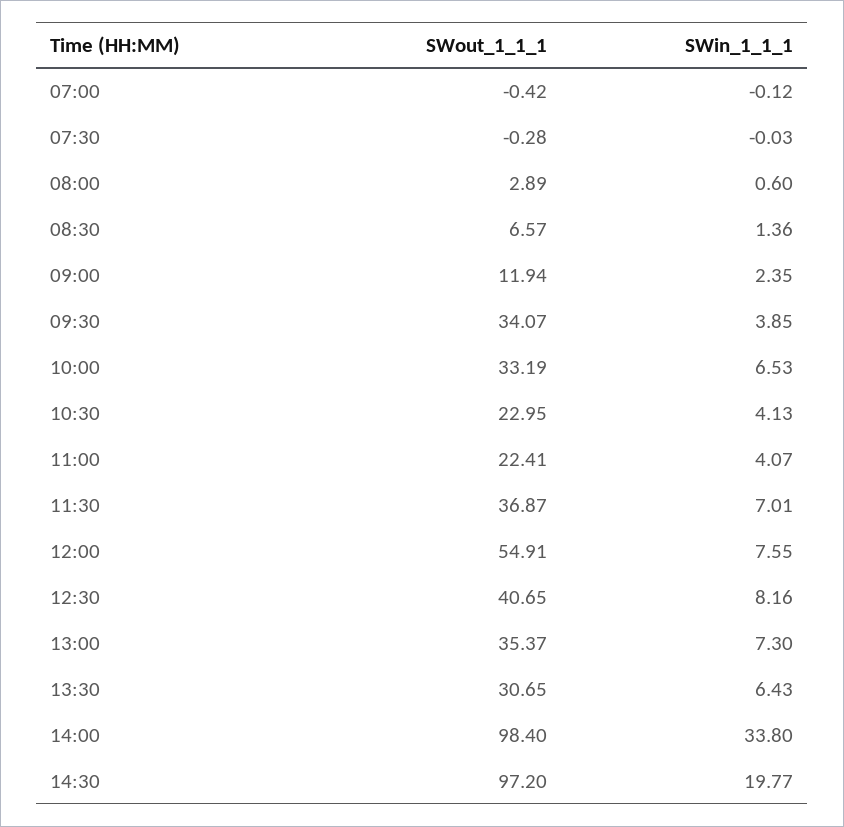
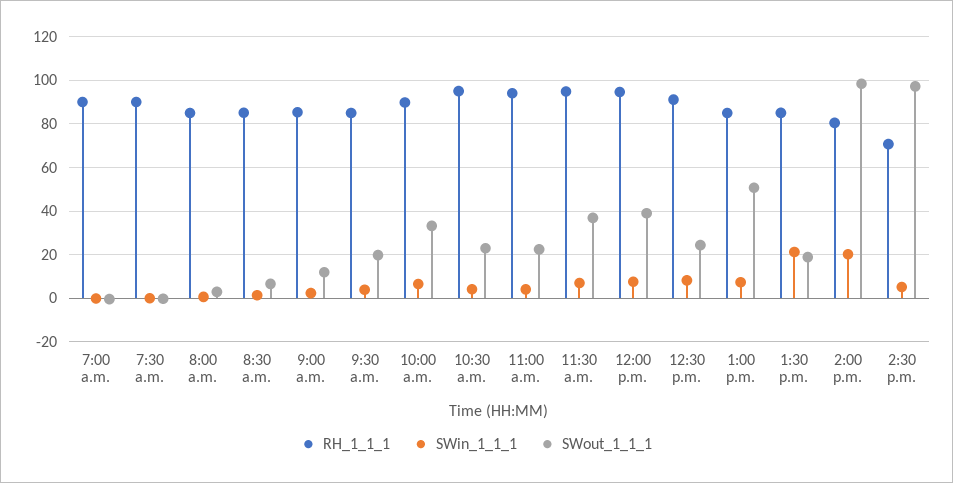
SWout_1_1_1, 09:30: 34.07 -> 20
SWout_1_1_1, 12:00: 54.91 -> 40
SWout_1_1_1, 12:30: 40.65 -> 25
SWout_1_1_1, 13:00: 35.37 -> 50
SWout_1_1_1, 13:30: 30.65 -> 20
SWin_1_1_1, 13:30: 6.43 -> 20
SWin_1_1_1, 14:00: 33.8 -> 20
SWin_1_1_1, 14:30: 19.77 -> 5
RH_1_1_1, 07:00: none -> 90
RH_1_1_1, 07:30: none -> 90
RH_1_1_1, 08:00: none -> 85
RH_1_1_1, 08:30: none -> 85
RH_1_1_1, 09:00: none -> 85
RH_1_1_1, 09:30: none -> 85
RH_1_1_1, 10:00: none -> 90
RH_1_1_1, 10:30: none -> 95
RH_1_1_1, 11:00: none -> 95
RH_1_1_1, 11:30: none -> 95
RH_1_1_1, 12:00: none -> 95
RH_1_1_1, 12:30: none -> 90
RH_1_1_1, 13:00: none -> 85
RH_1_1_1, 13:30: none -> 85
RH_1_1_1, 14:00: none -> 80
RH_1_1_1, 14:30: none -> 70

